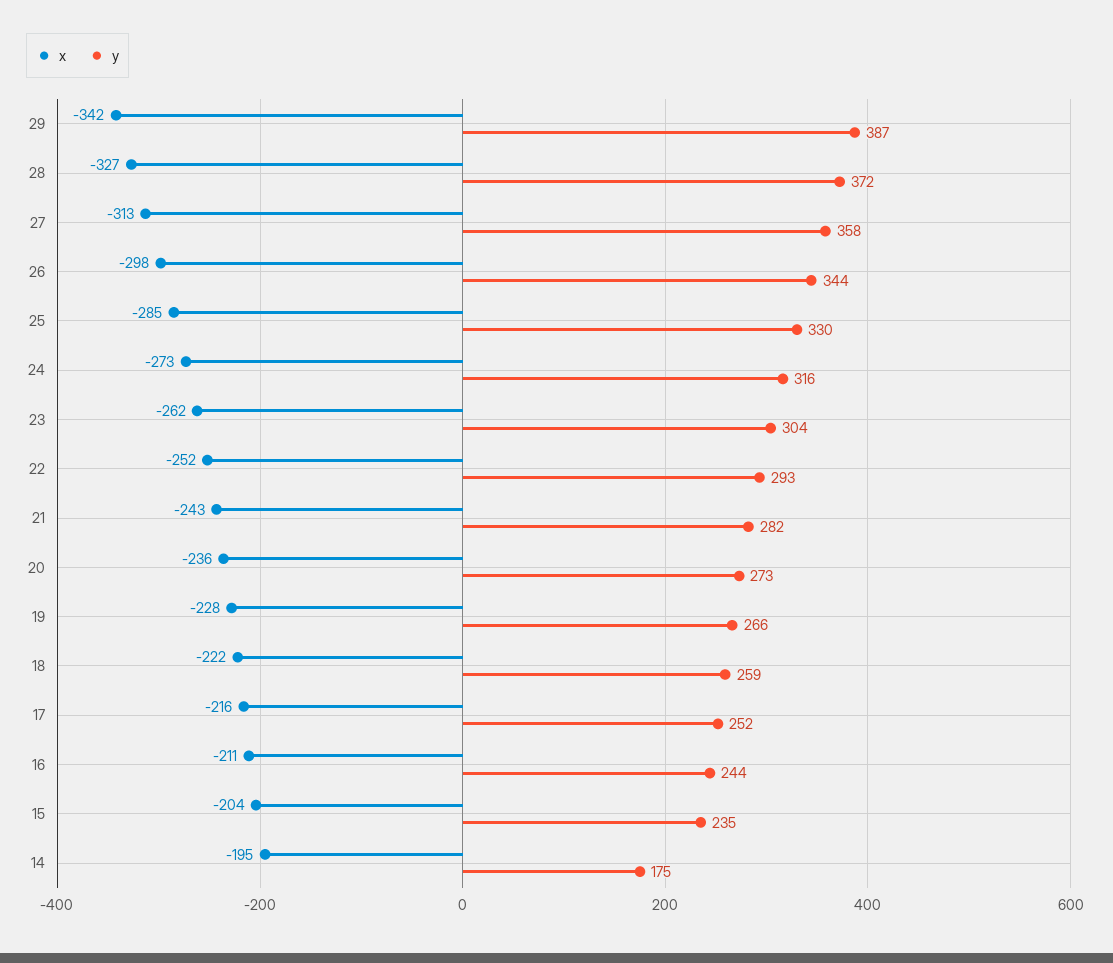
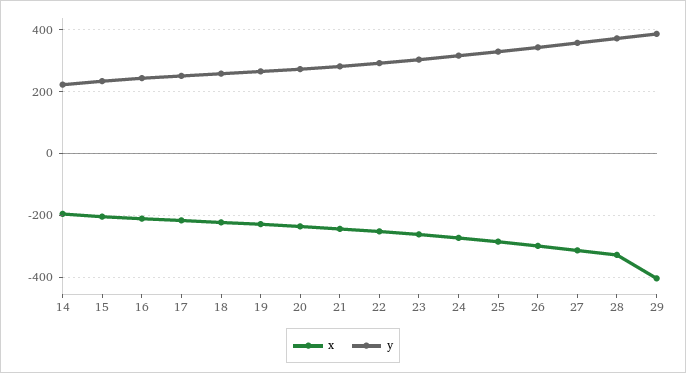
x, 29: -342 -> -400
y, 14: 175 -> 220

